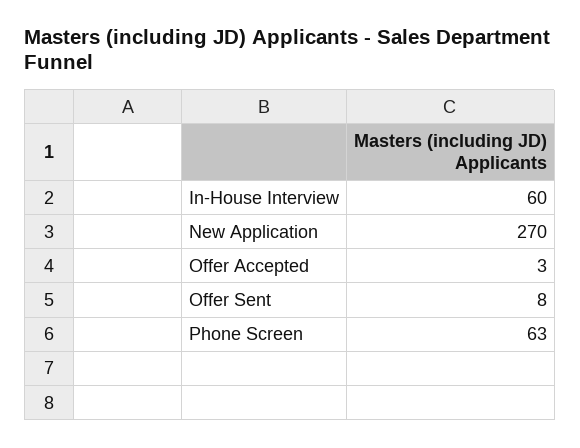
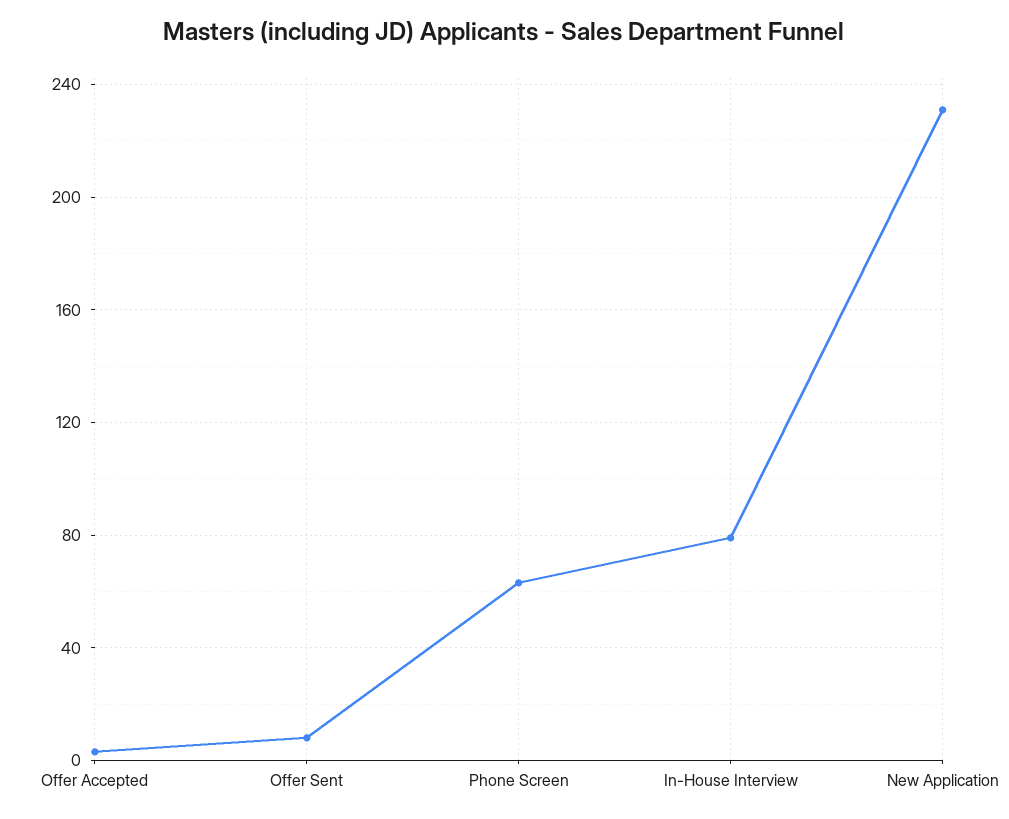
In-House Interview: 60 -> 80
New Application: 270 -> 230

